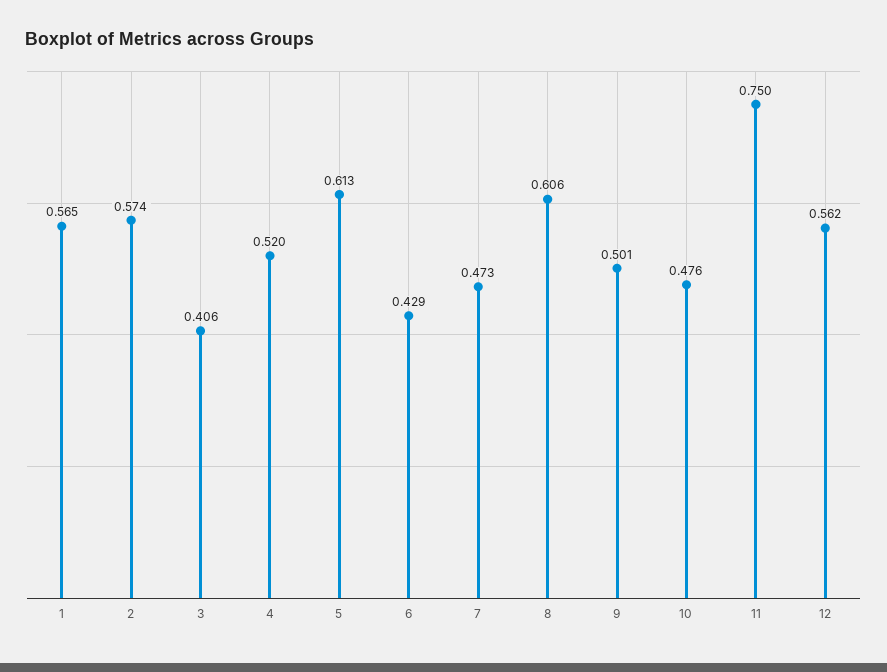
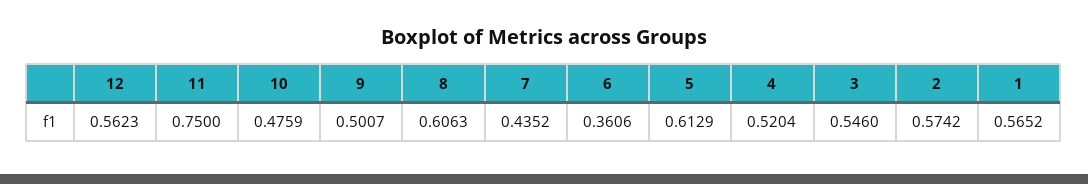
3: 0.406 -> 0.546
6: 0.429 -> 0.3606
7: 0.473 -> 0.4352

